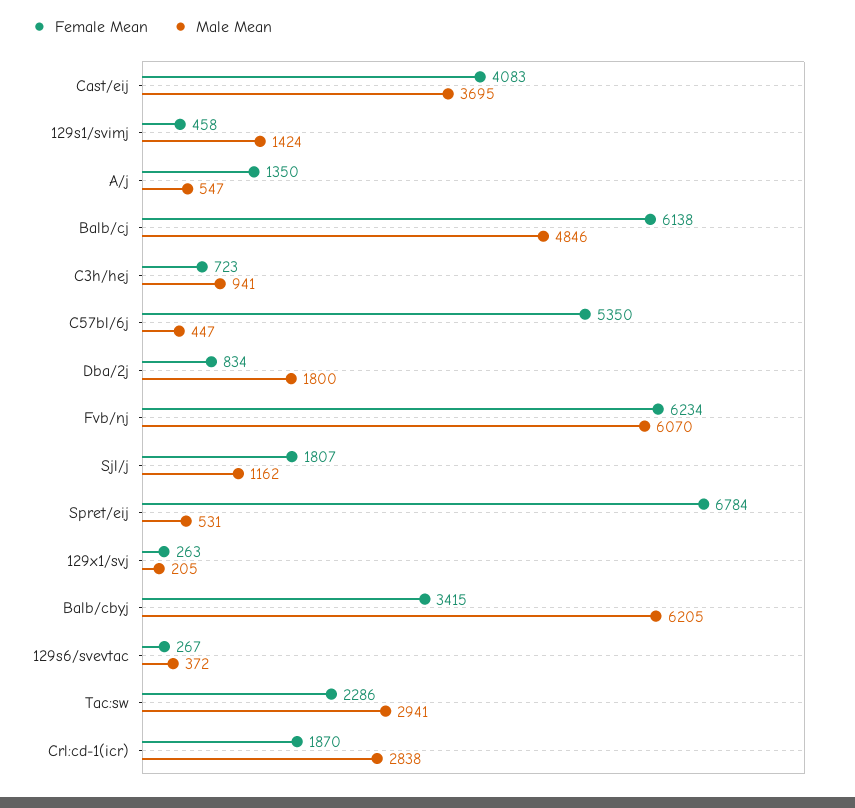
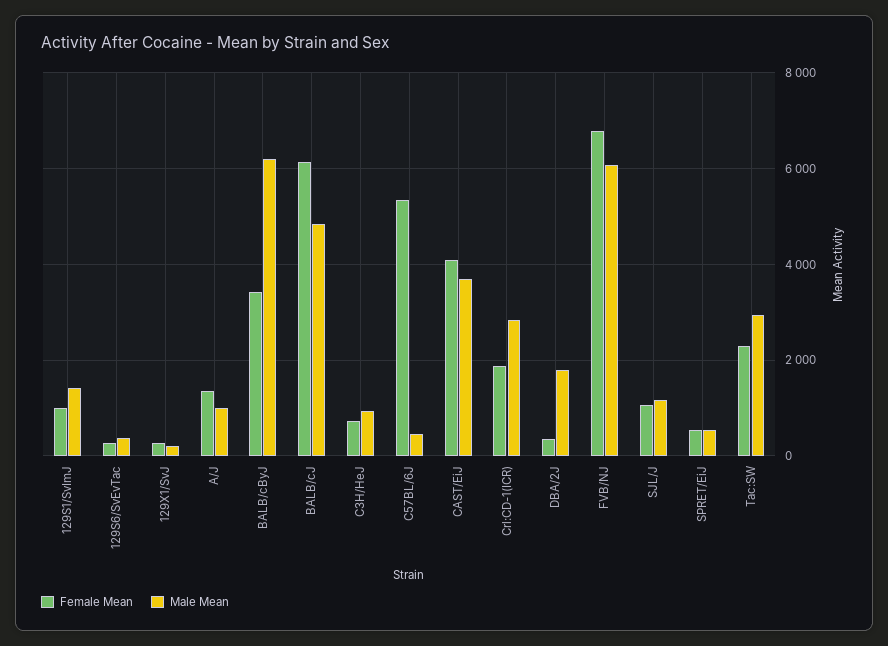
Female Mean, 129s1/svimj: 458 -> 1000
Male Mean, A/j: 547 -> 1000
Female Mean, Dba/2j: 834 -> 400
Female Mean, Fvb/nj: 6234 -> 6800
Female Mean, Sjl/j: 1807 -> 1000
Female Mean, Spret/eij: 6784 -> 600

